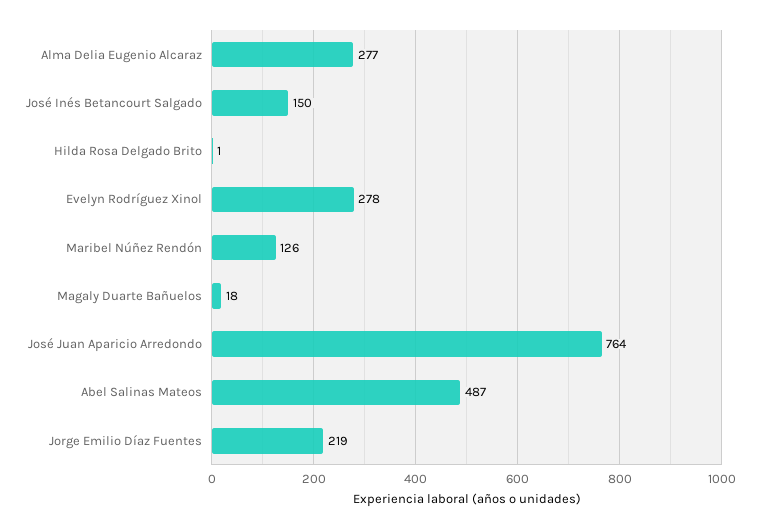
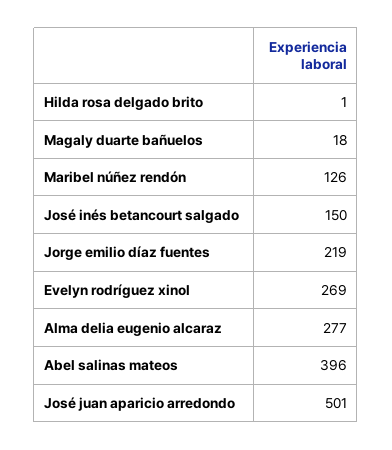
Evelyn Rodríguez Xinol: 278 -> 269
José Juan Aparicio Arredondo: 764 -> 501
Abel Salinas Mateos: 487 -> 396

